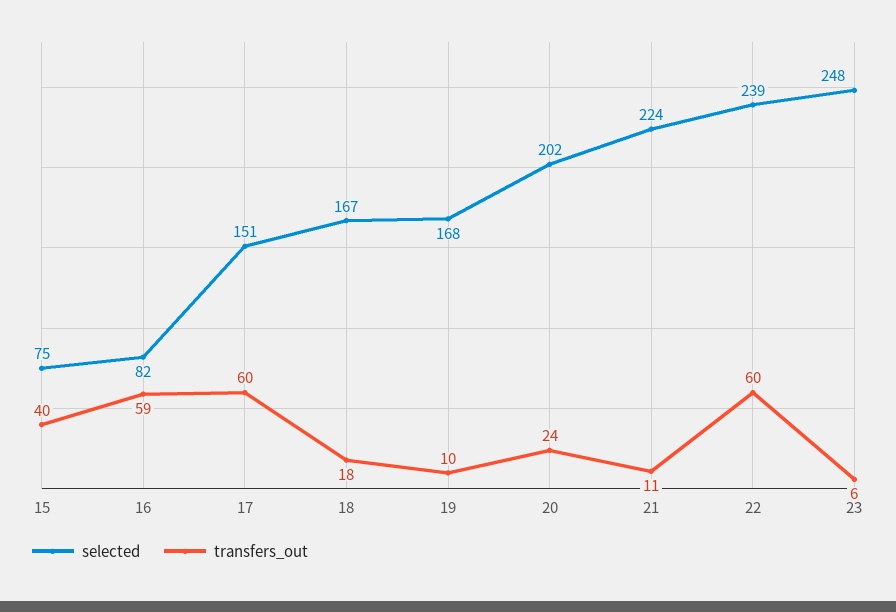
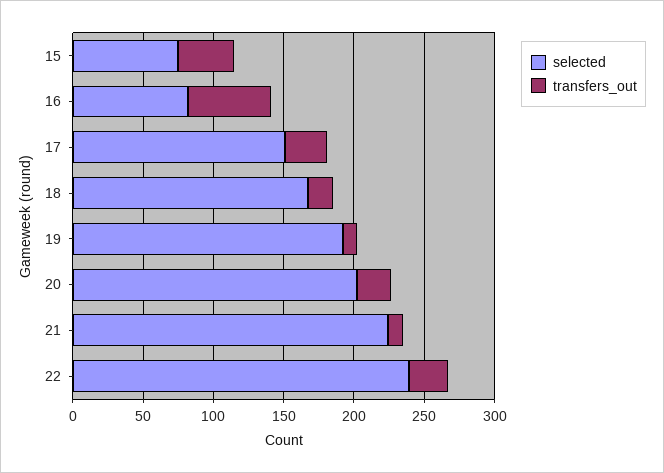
transfers_out, 17: 60 -> 30
selected, 19: 168 -> 190
transfers_out, 22: 60 -> 30
selected, 23: 248 -> none
transfers_out, 23: 6 -> none

